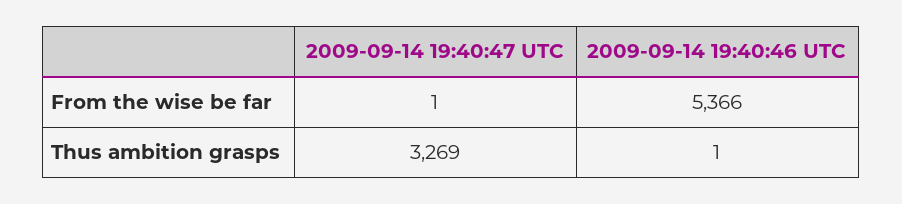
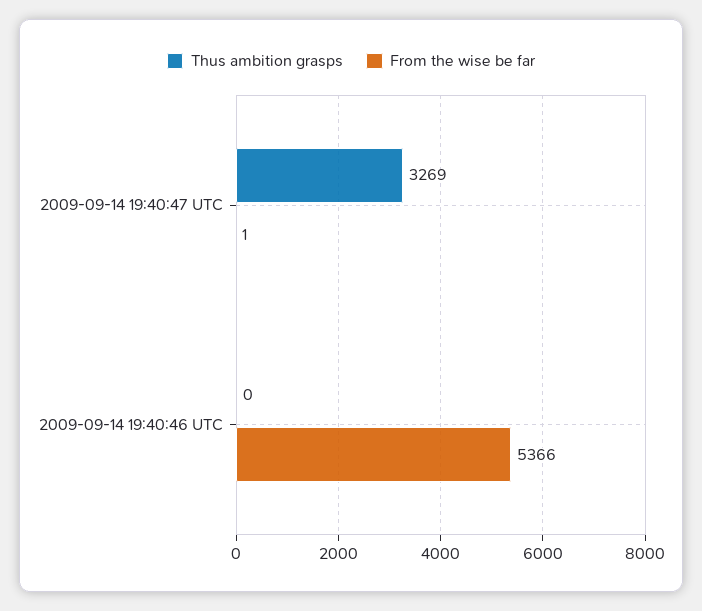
Thus ambition grasps, 2009-09-14 19:40:46 UTC: 1 -> 0

